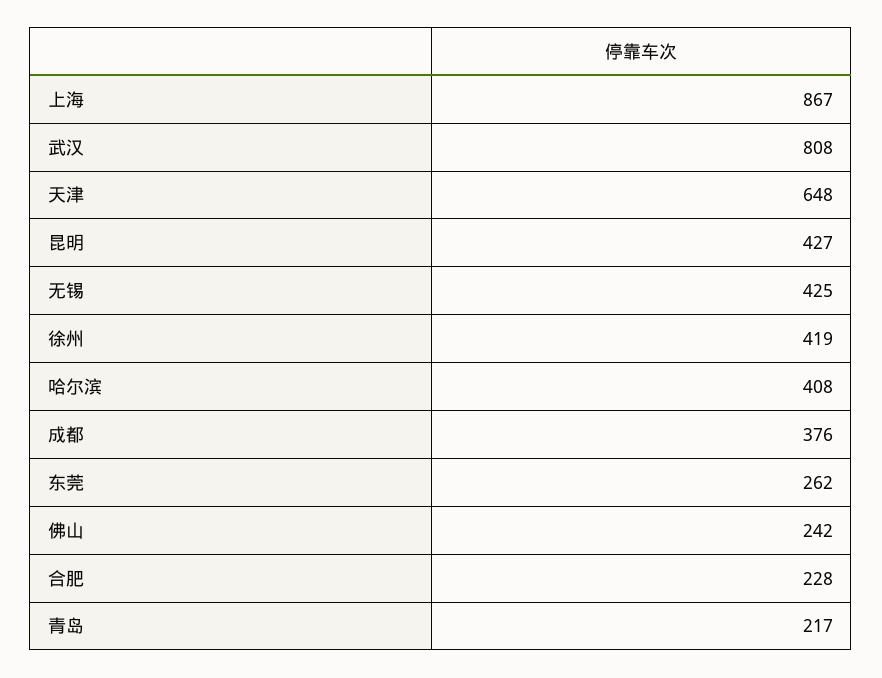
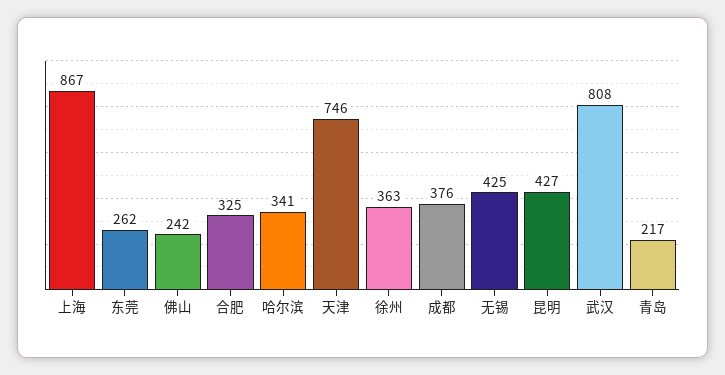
天津: 648 -> 746
徐州: 419 -> 363
哈尔滨: 408 -> 341
合肥: 228 -> 325

